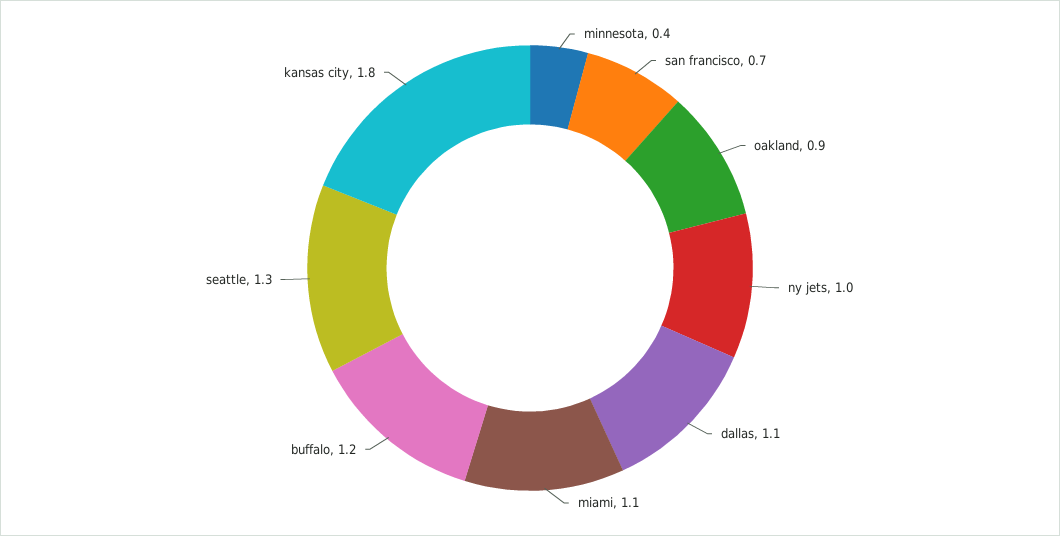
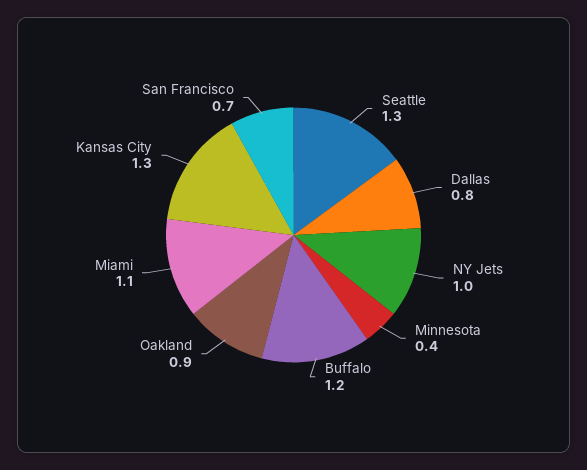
dallas: 1.1 -> 0.8
kansas city: 1.8 -> 1.3

